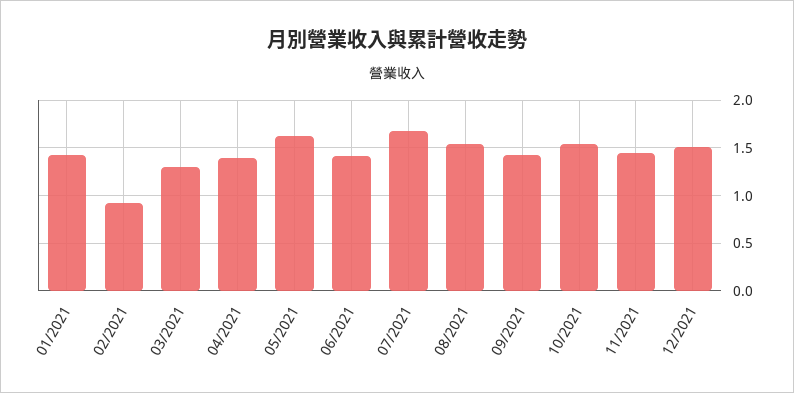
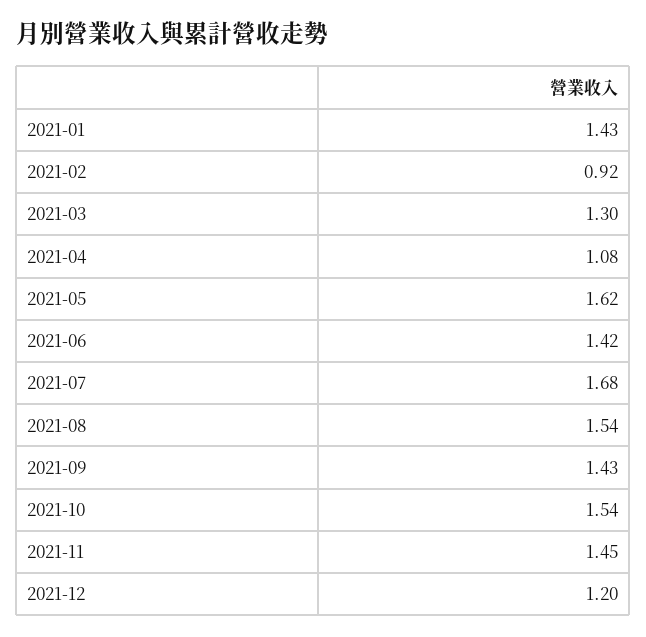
04/2021: 1.4 -> 1.08
12/2021: 1.5 -> 1.2

